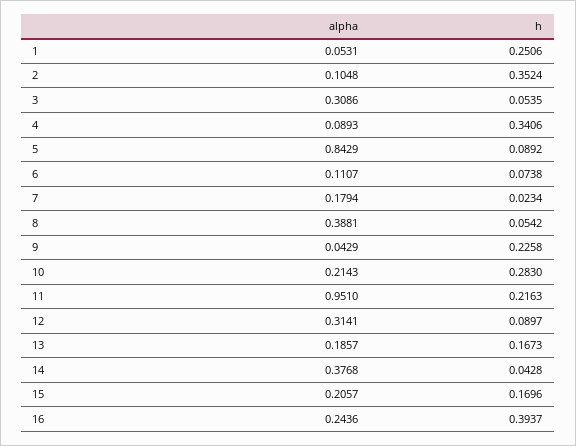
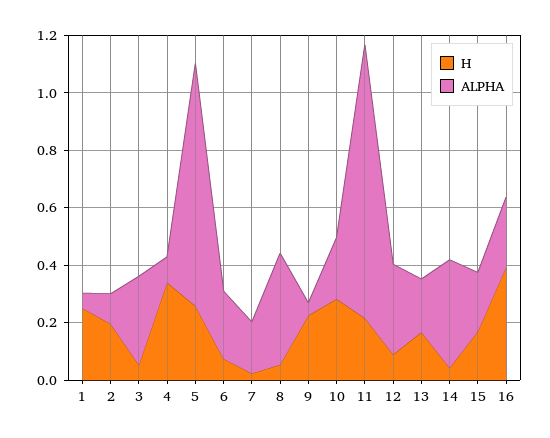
h, 2: 0.3524 -> 0.2
h, 5: 0.0892 -> 0.25
alpha, 6: 0.1107 -> 0.25

